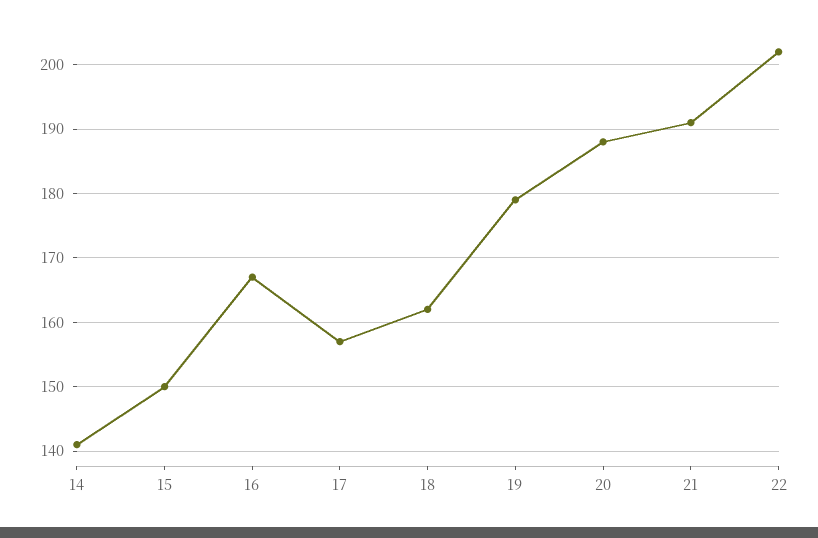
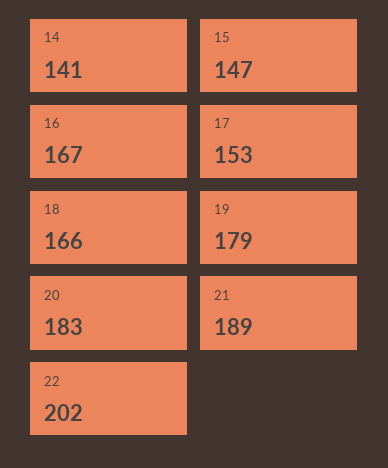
15: 150 -> 147
17: 157 -> 153
18: 162 -> 166
20: 188 -> 183
21: 191 -> 189

